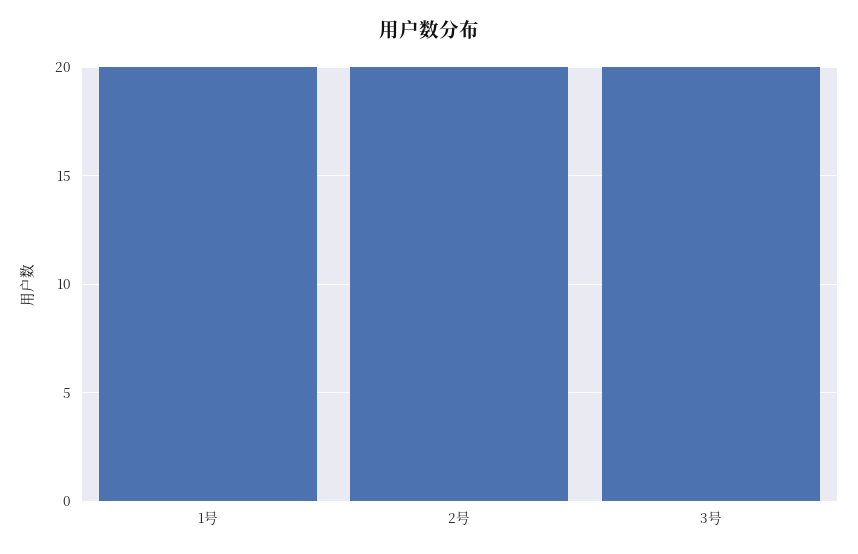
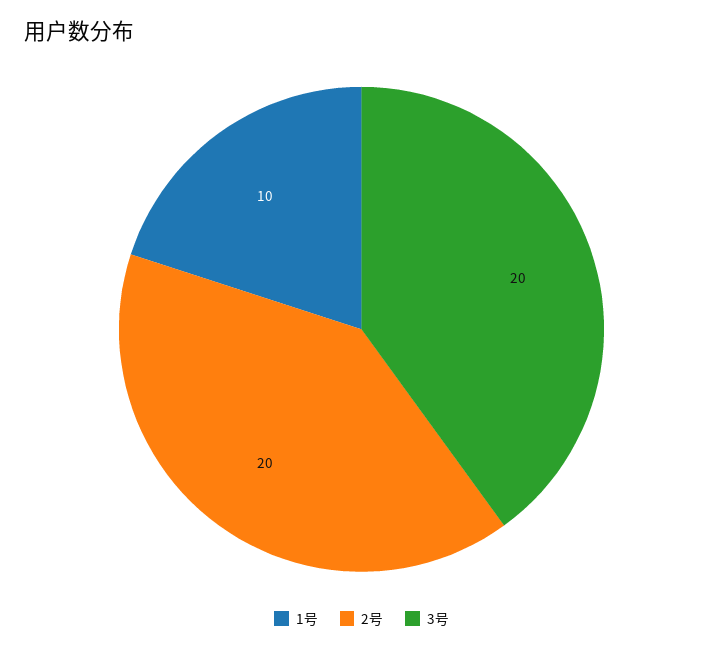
1号: 20 -> 10

